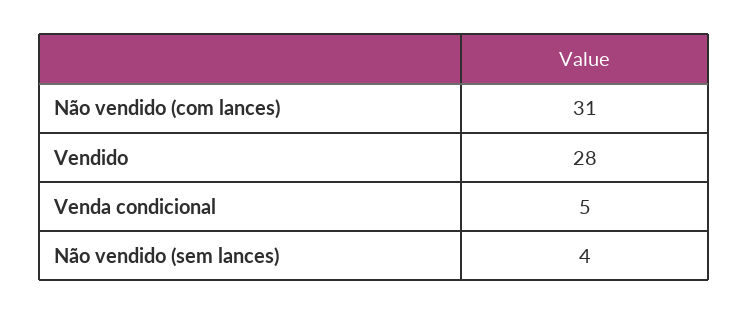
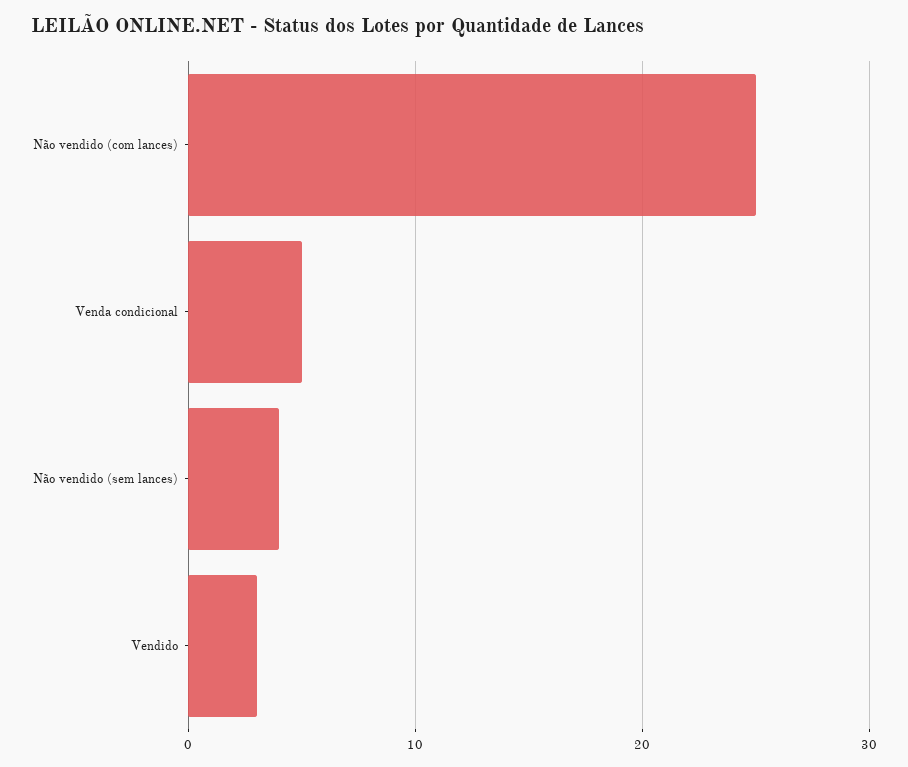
Não vendido (com lances): 31 -> 25
Vendido: 28 -> 3

